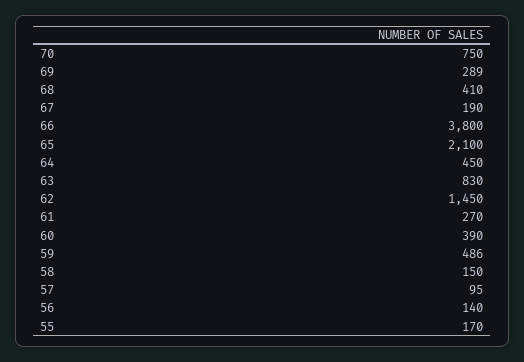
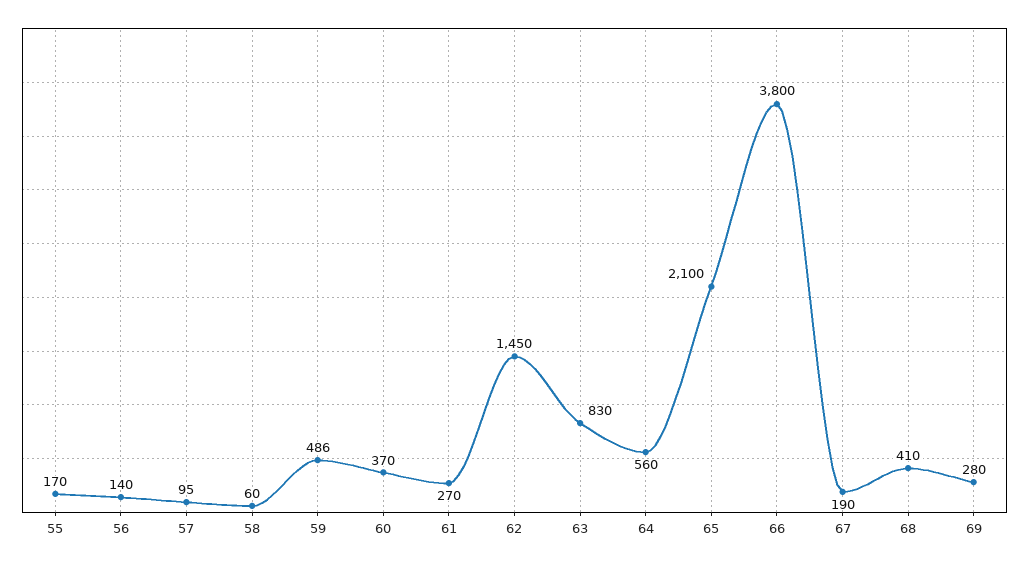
70: 750 -> none
69: 289 -> 280
64: 450 -> 560
60: 390 -> 370
58: 150 -> 60

